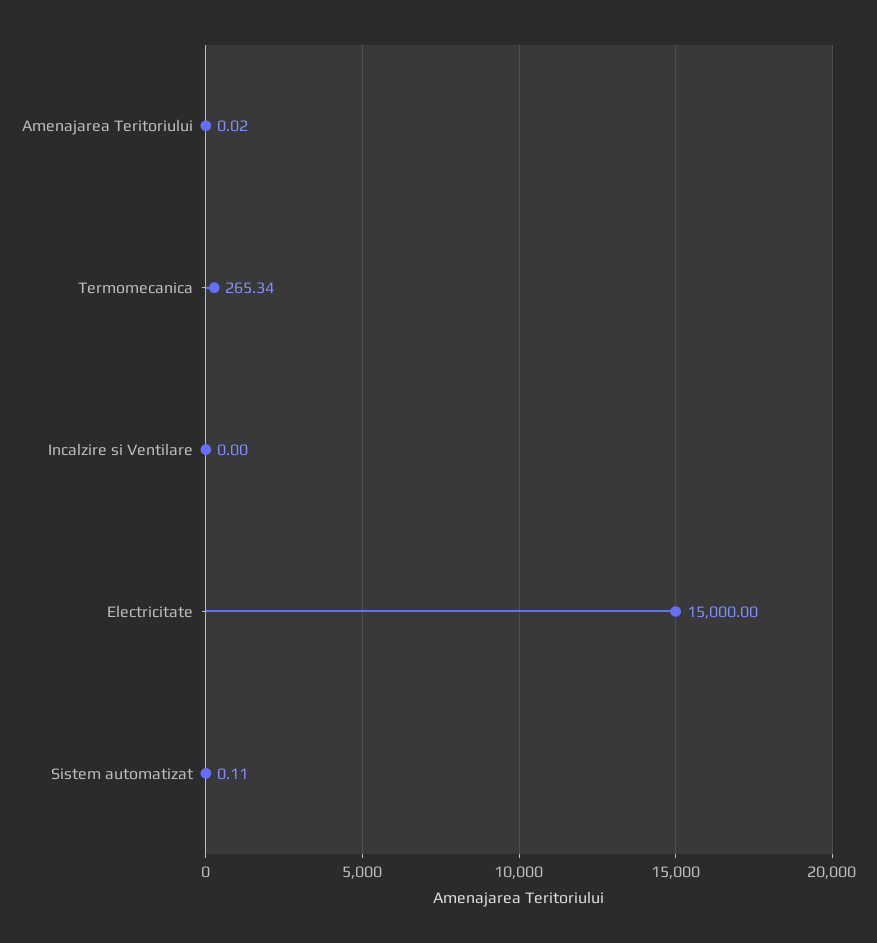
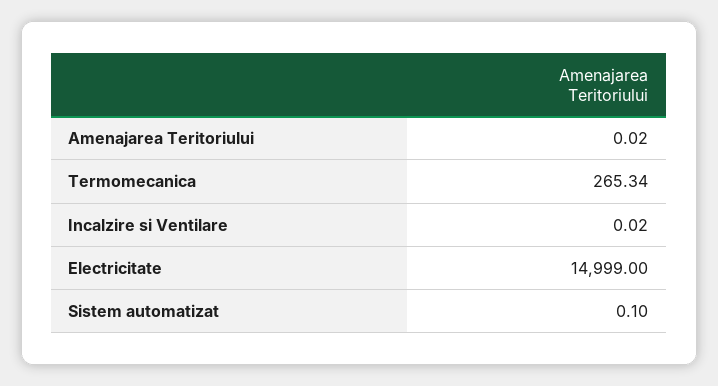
Incalzire si Ventilare: 0 -> 0.02
Electricitate: 15000 -> 14999
Sistem automatizat: 0.11 -> 0.1

